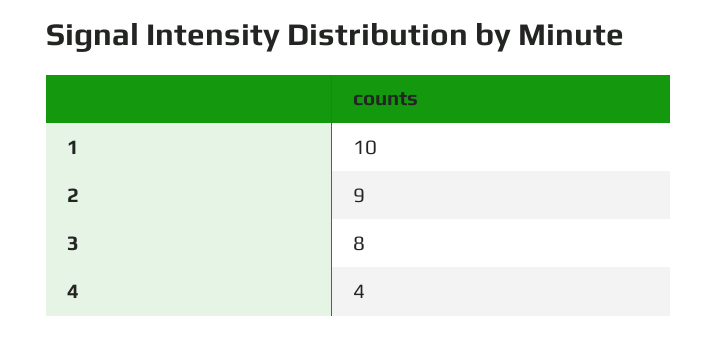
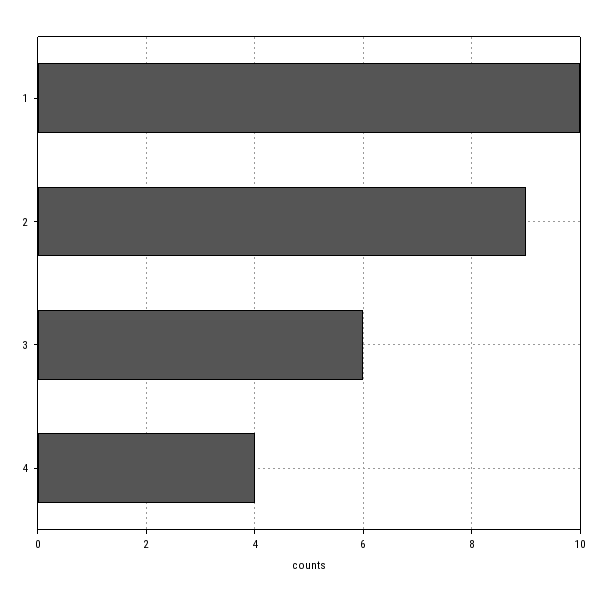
3: 8 -> 6

